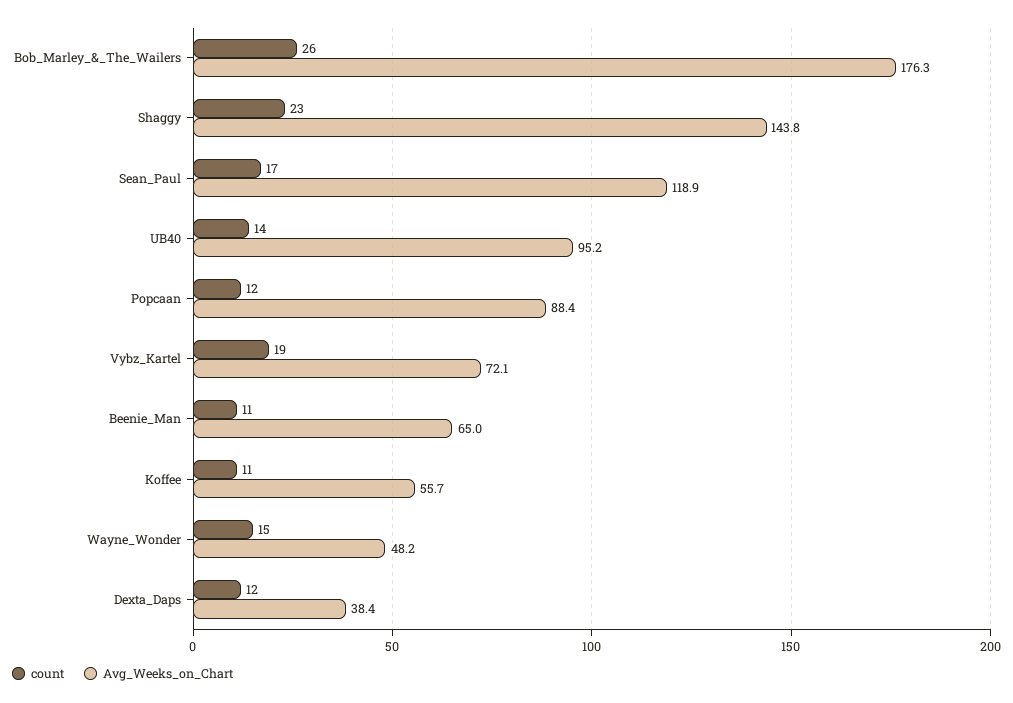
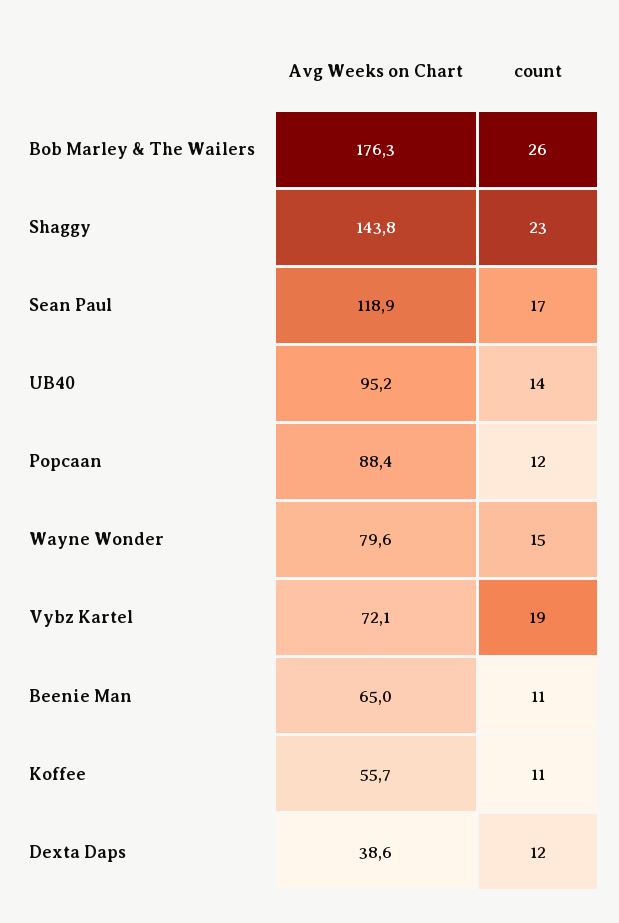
Avg_Weeks_on_Chart, Wayne_Wonder: 48.2 -> 79.6
Avg_Weeks_on_Chart, Dexta_Daps: 38.4 -> 38.6

